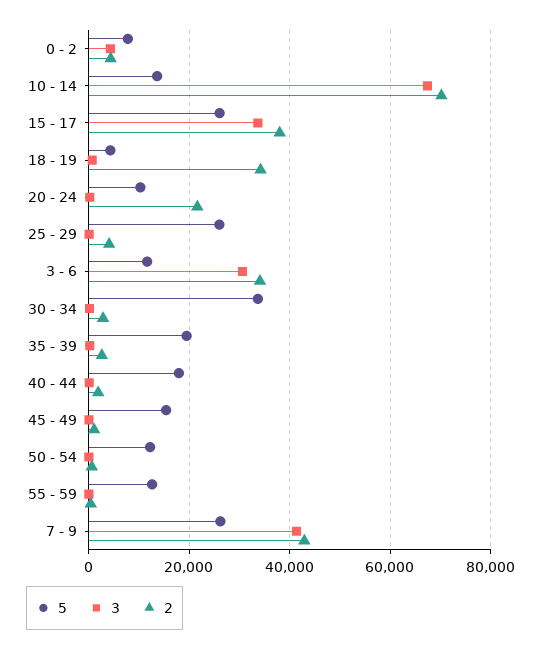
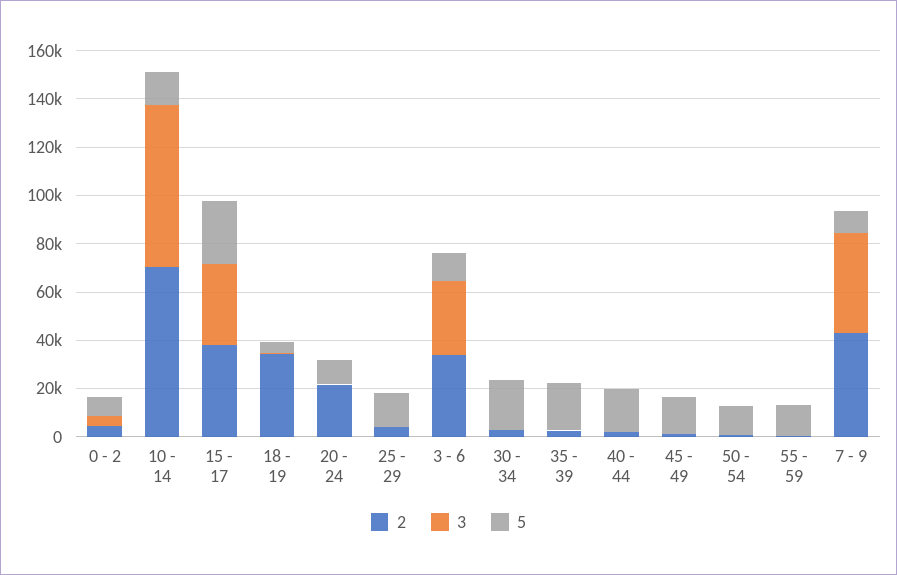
5, 25 - 29: 26000 -> 15000
5, 30 - 34: 34000 -> 20000
5, 7 - 9: 26000 -> 10000

